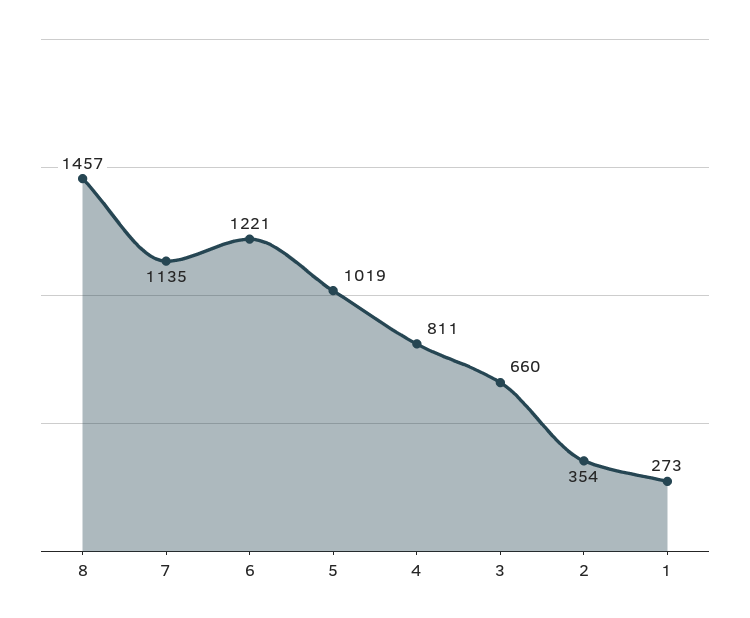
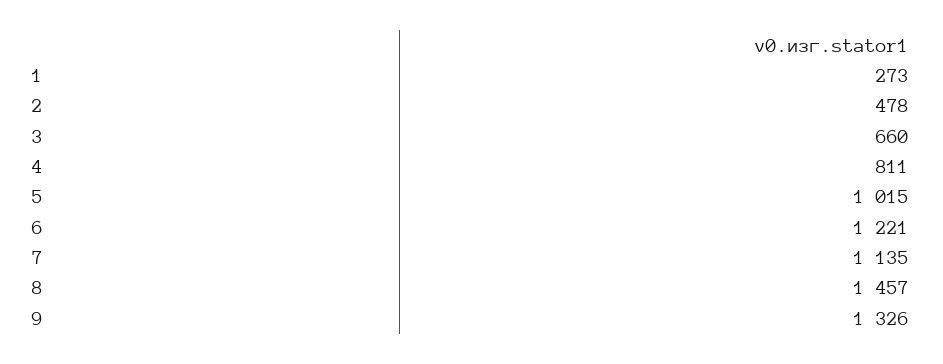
5: 1019 -> 1015
2: 354 -> 478
9: none -> 1326

